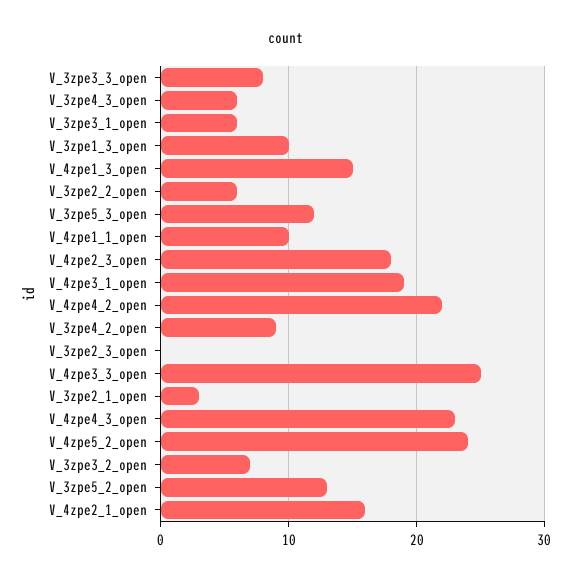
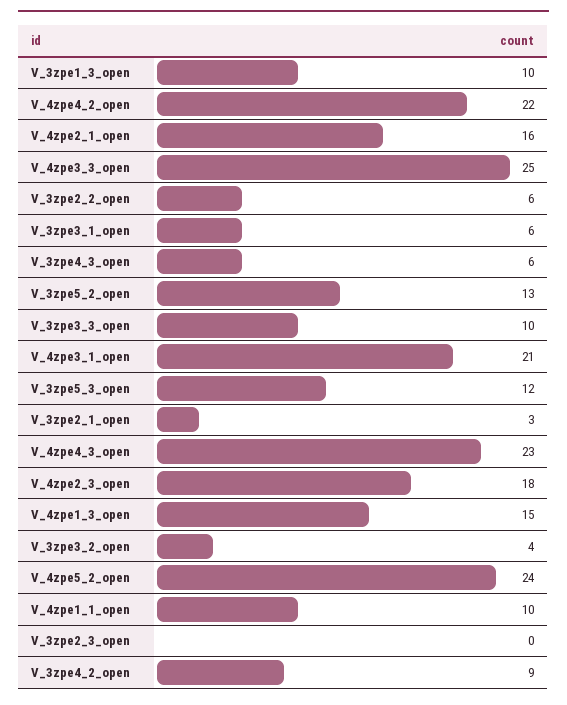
V_3zpe3_3_open: 8 -> 10
V_4zpe3_1_open: 19 -> 21
V_3zpe3_2_open: 7 -> 4

